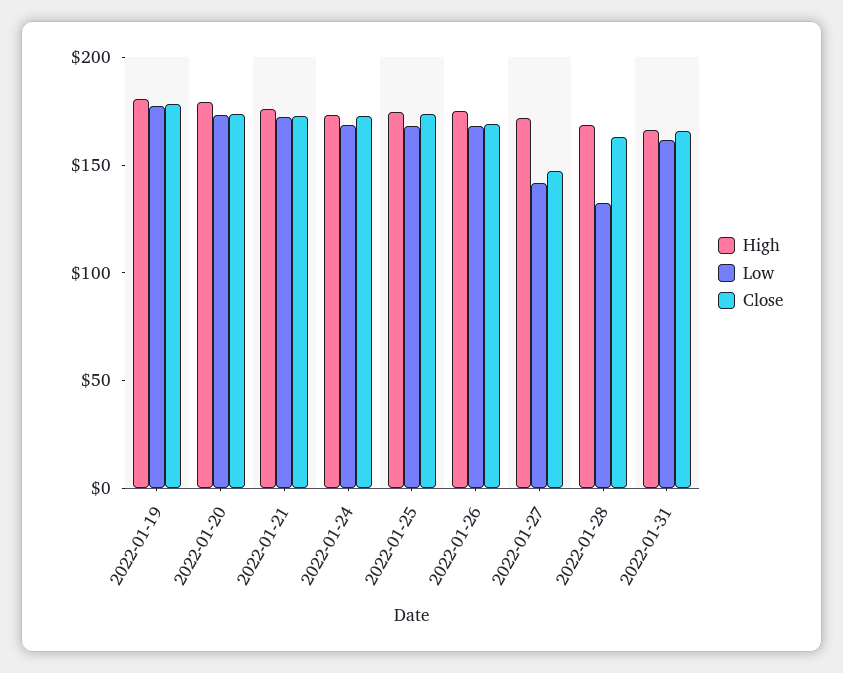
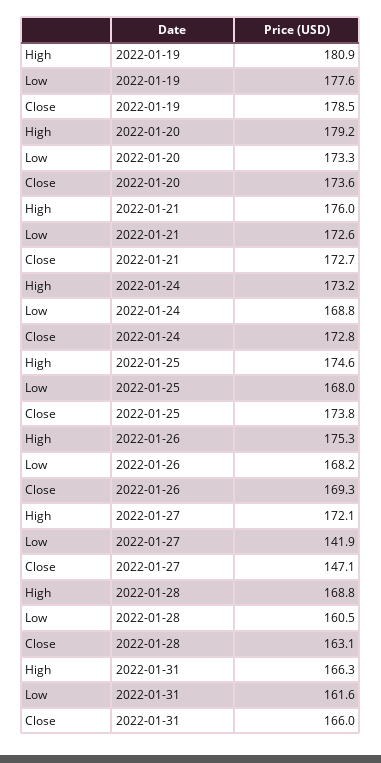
Low, 2022-01-28: 130 -> 160.5

